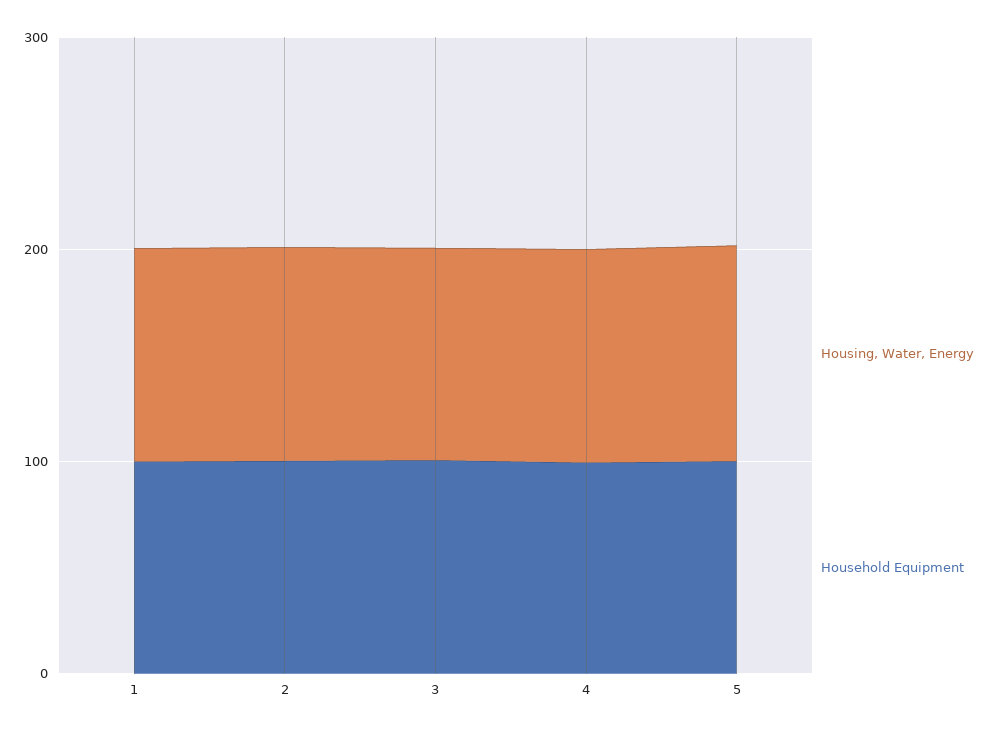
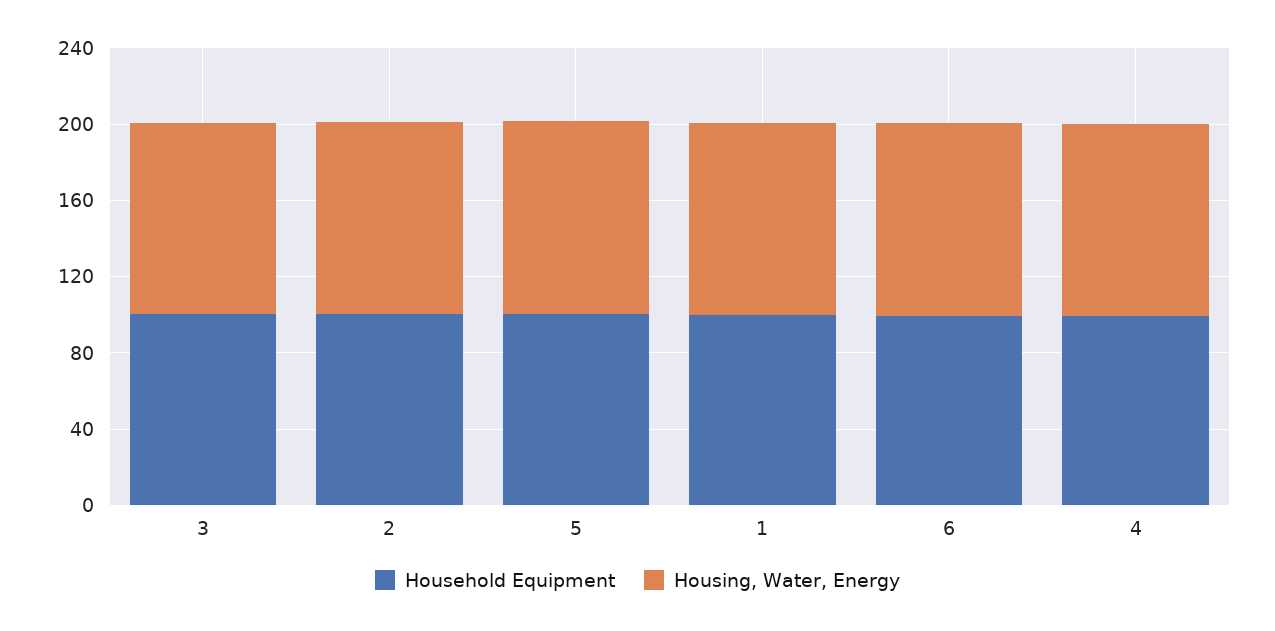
Household Equipment, 6: none -> 100
Housing, Water, Energy, 6: none -> 100

